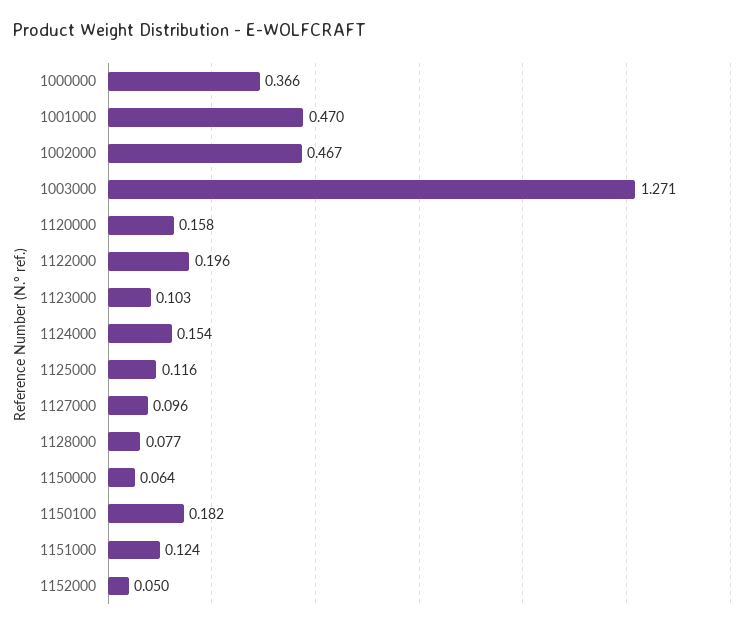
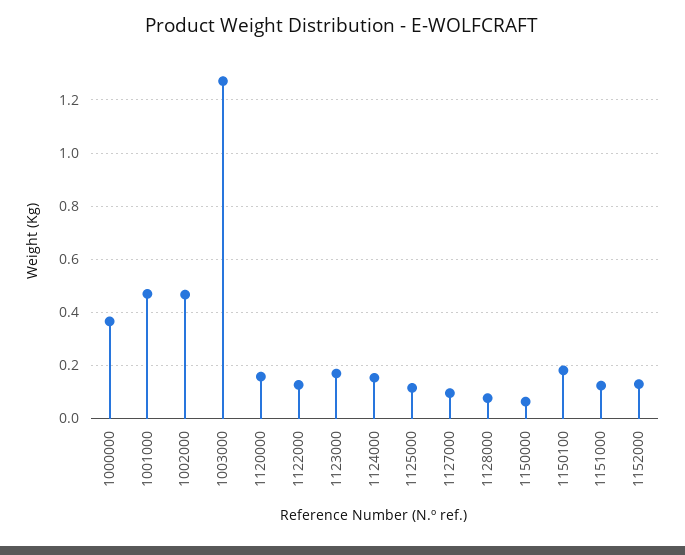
1122000: 0.196 -> 0.125
1123000: 0.103 -> 0.175
1152000: 0.05 -> 0.125

